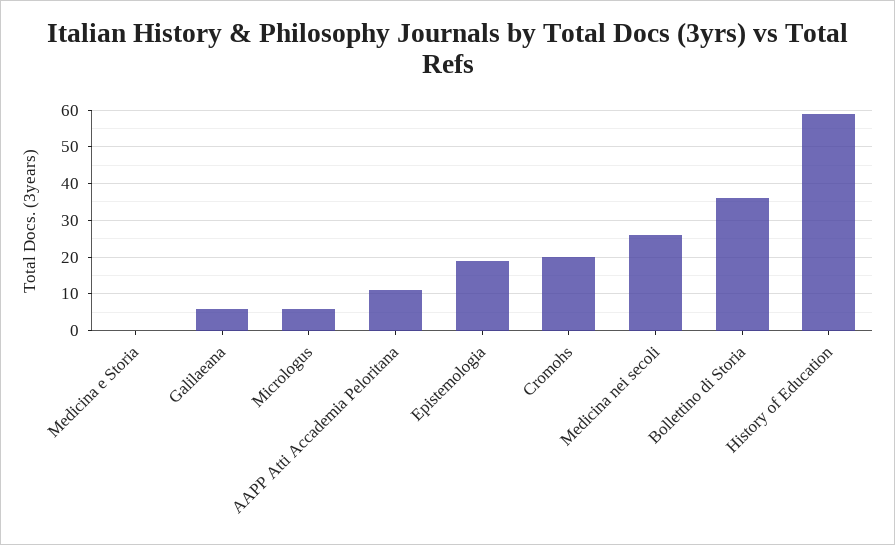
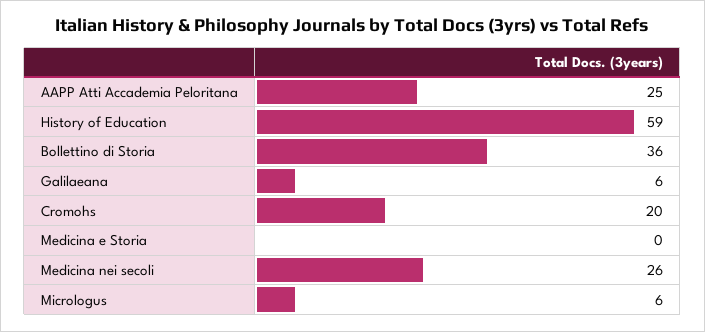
AAPP Atti Accademia Peloritana: 10 -> 25
Epistemologia: 20 -> none

